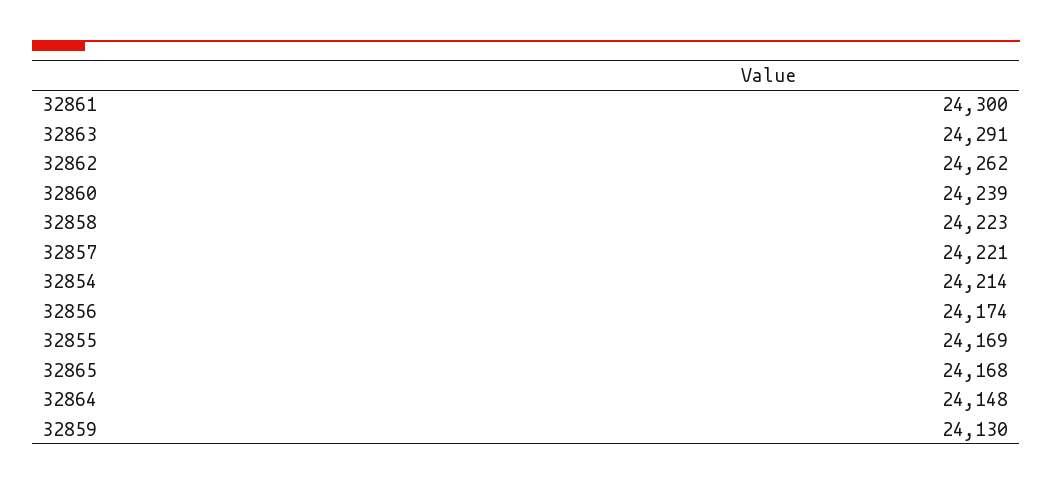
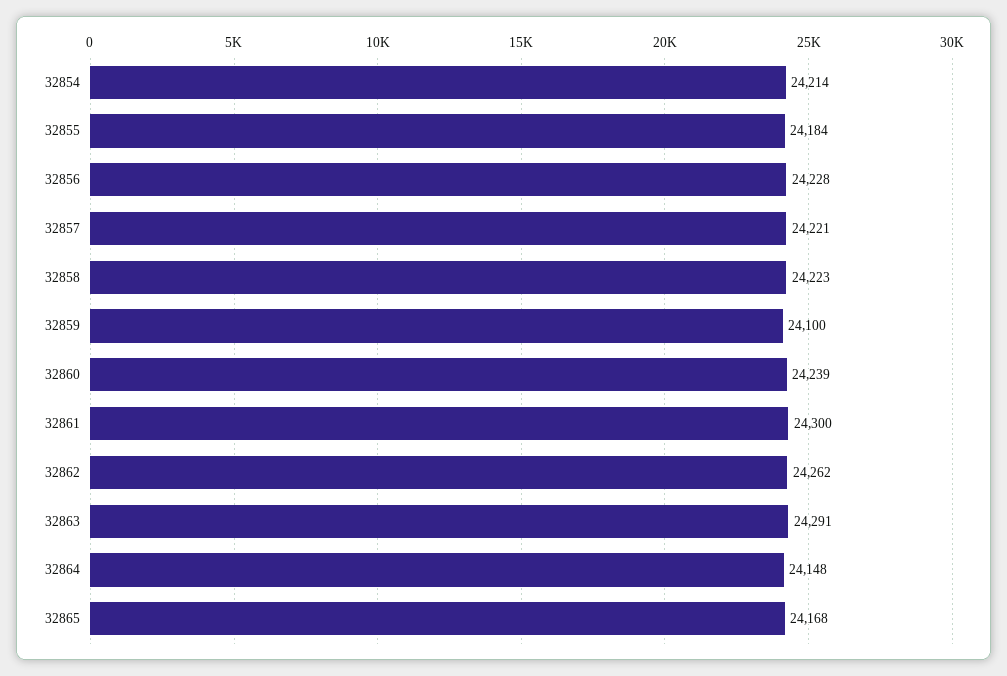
32856: 24174 -> 24228
32855: 24169 -> 24184
32859: 24130 -> 24100

